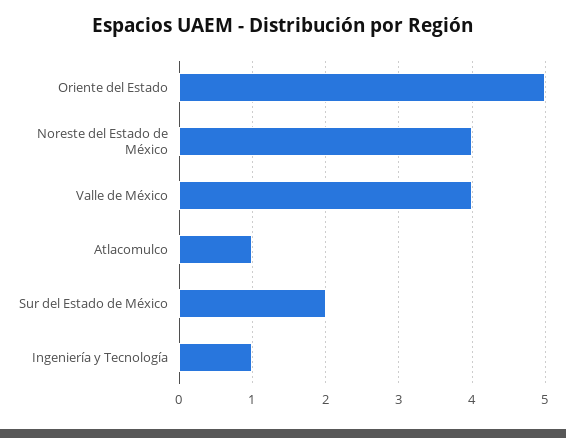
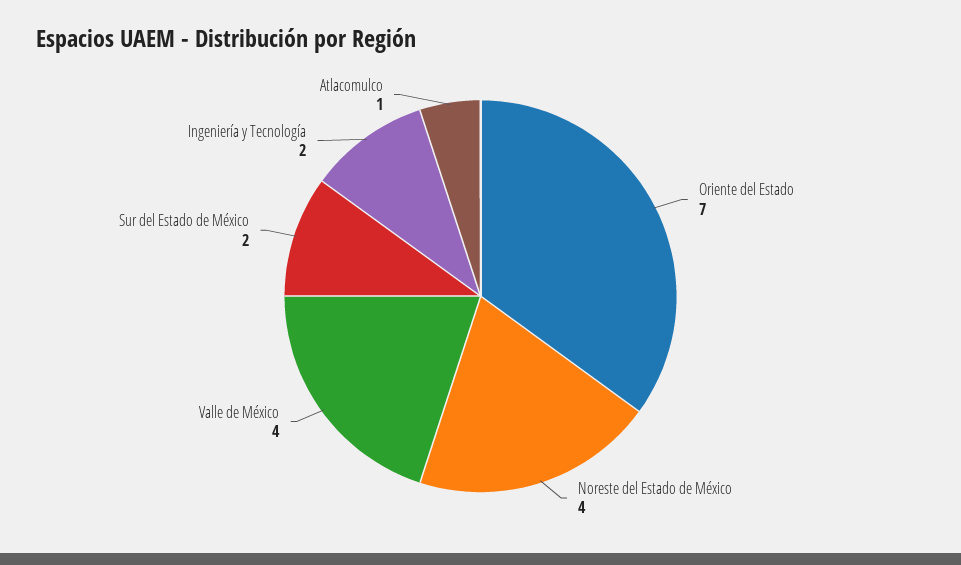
Oriente del Estado: 5 -> 7
Ingeniería y Tecnología: 1 -> 2

